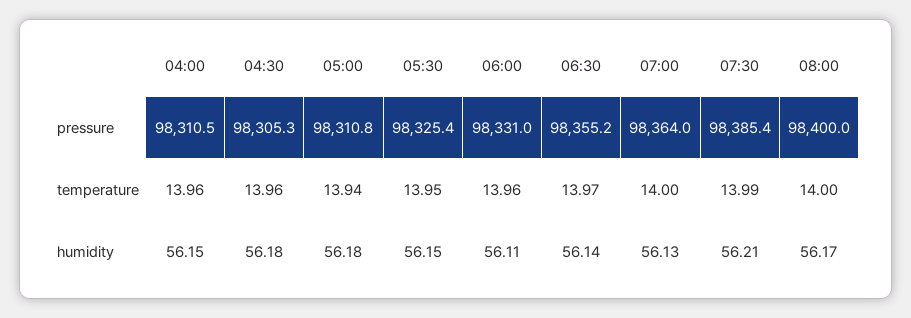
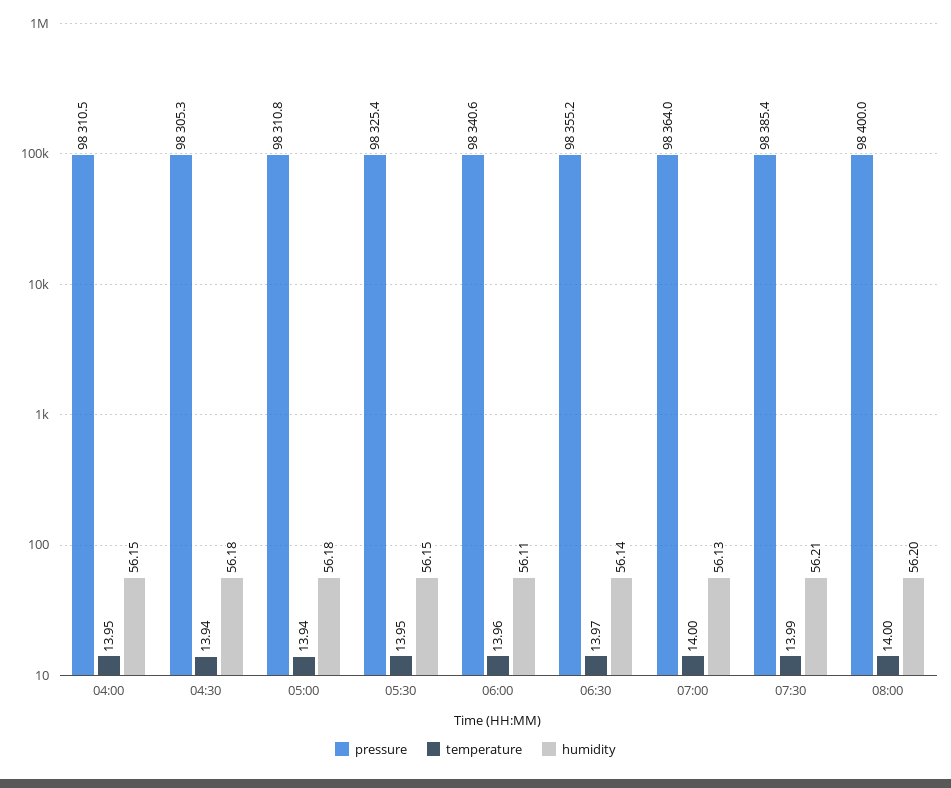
pressure, 06:00: 98331 -> 98340.6
temperature, 04:00: 13.96 -> 13.95
temperature, 04:30: 13.96 -> 13.94
humidity, 08:00: 56.17 -> 56.2

